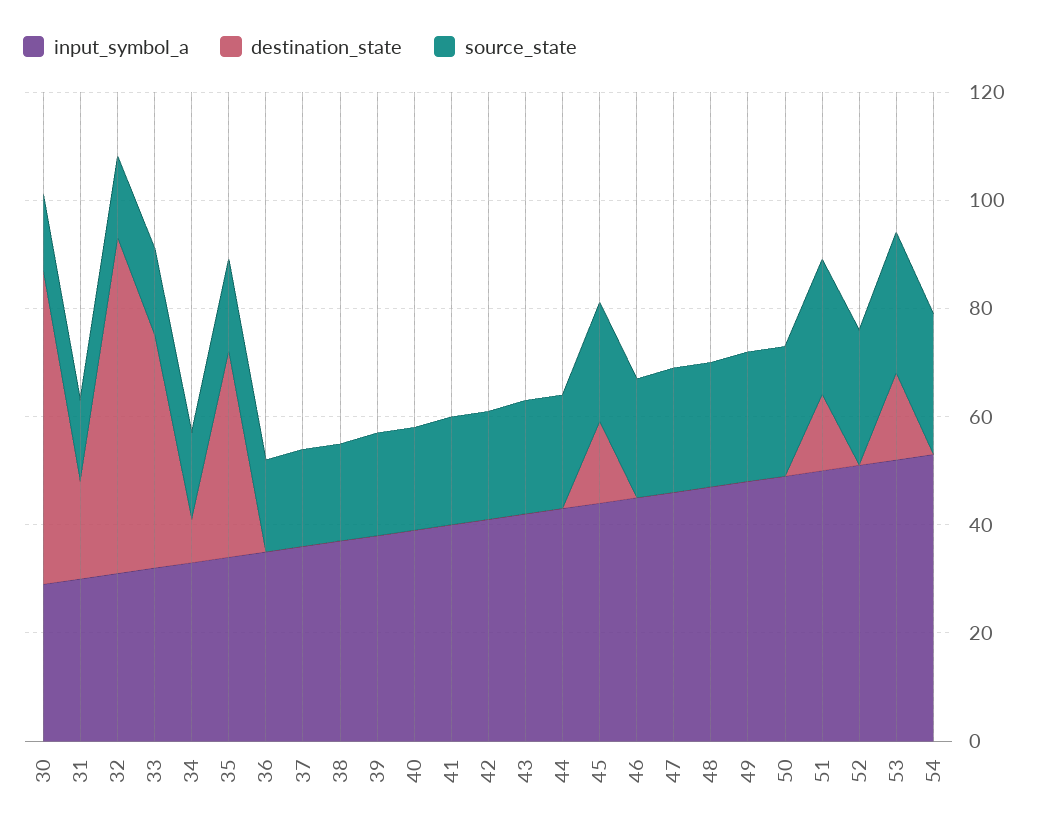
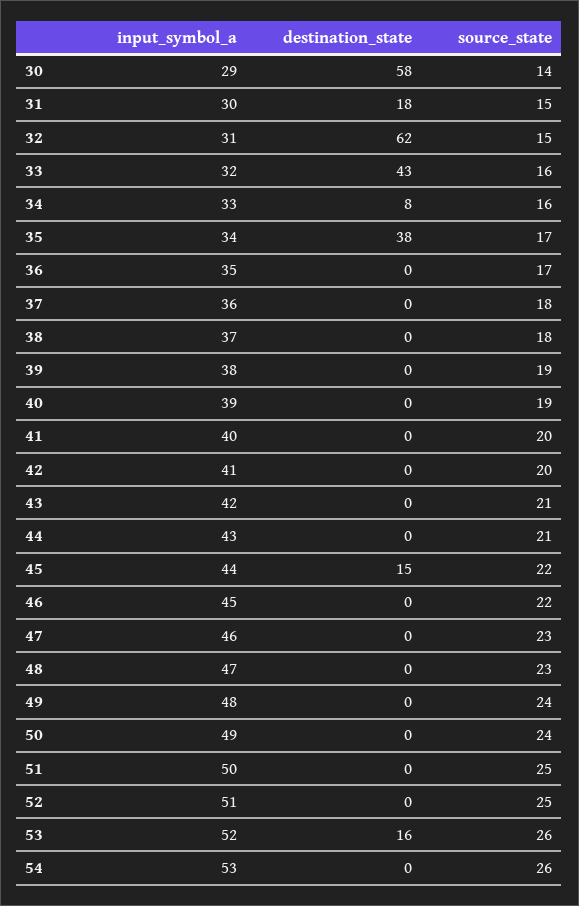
destination_state, 51: 15 -> 0

